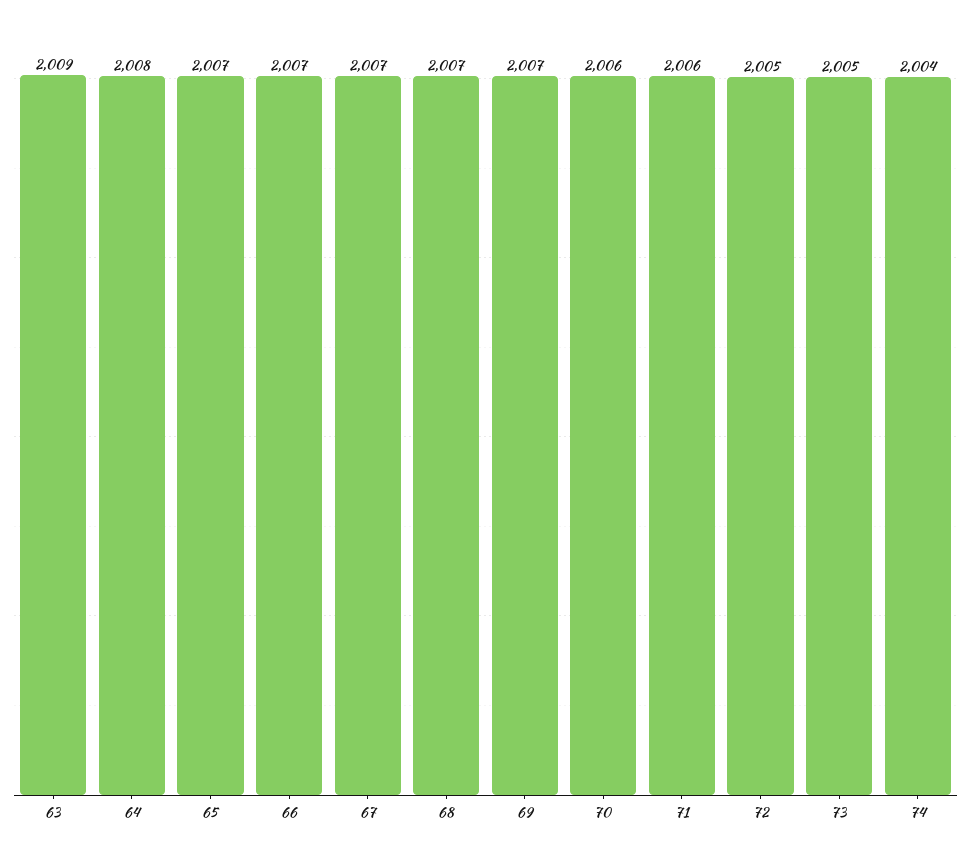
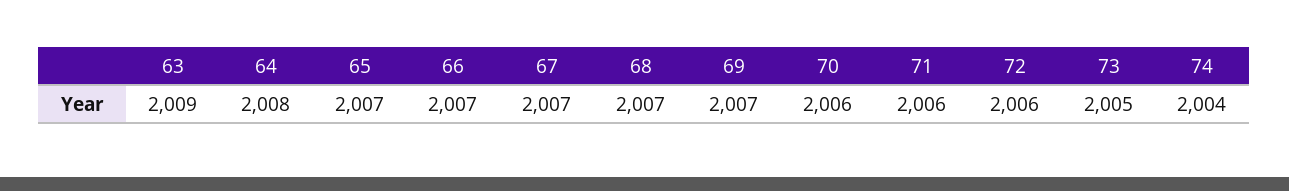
72: 2005 -> 2006

